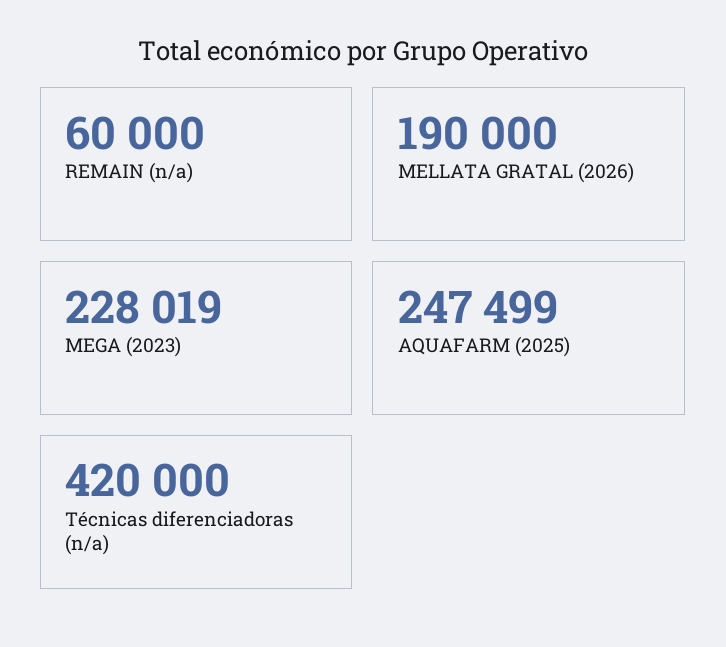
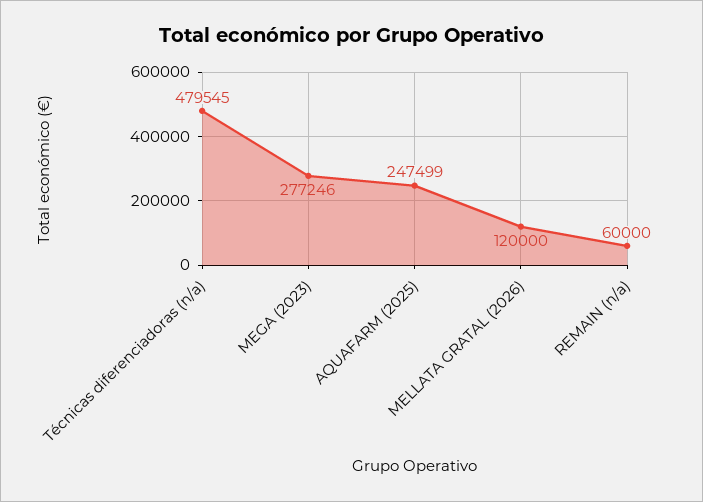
MELLATA GRATAL (2026): 190000 -> 120000
MEGA (2023): 228019 -> 277246
Técnicas diferenciadoras (n/a): 420000 -> 479545

